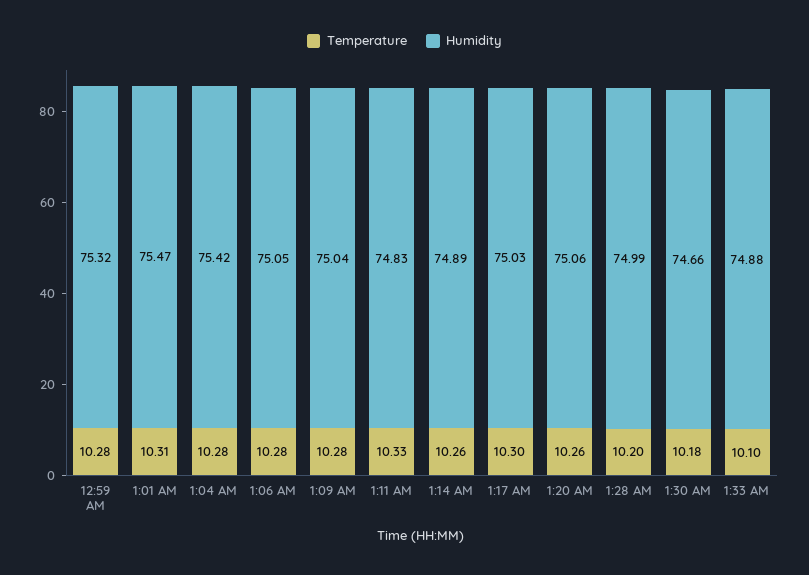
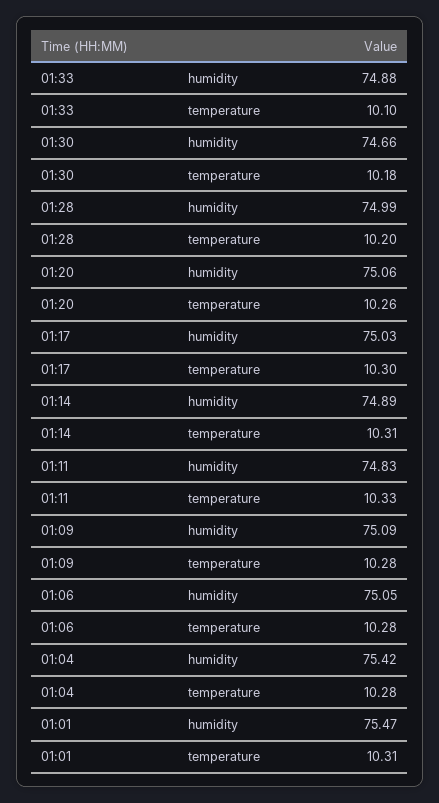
Temperature, 12:59 AM: 10.28 -> none
Humidity, 12:59 AM: 75.32 -> none
Humidity, 1:09 AM: 75.04 -> 75.09
Temperature, 1:14 AM: 10.26 -> 10.31

